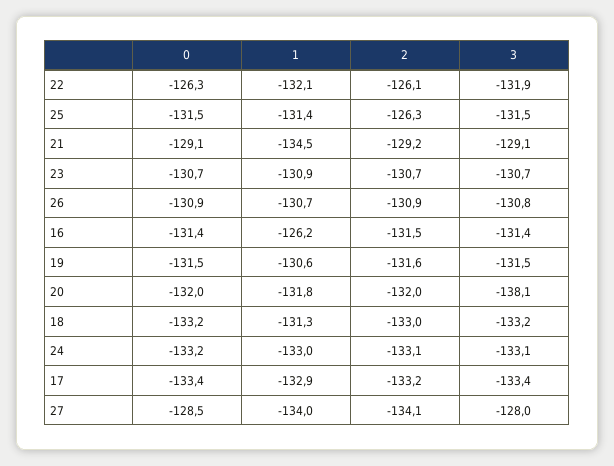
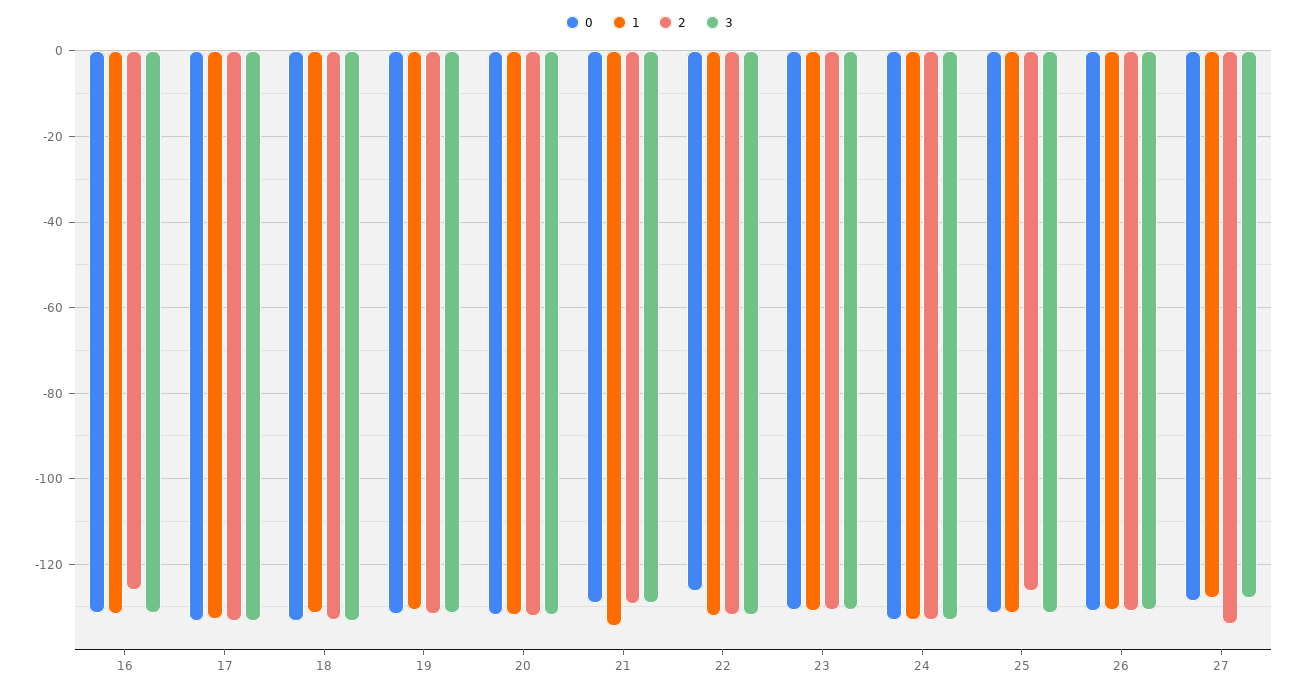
2, 22: -126.1 -> -132
1, 16: -126.2 -> -132
2, 16: -131.5 -> -126
3, 20: -138.1 -> -132
1, 27: -134 -> -128

